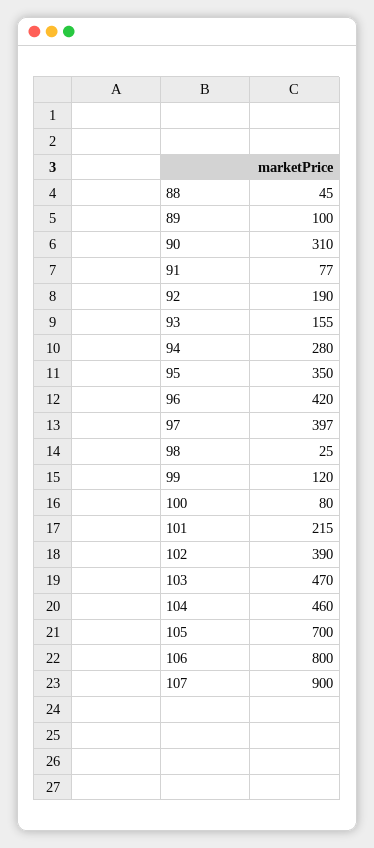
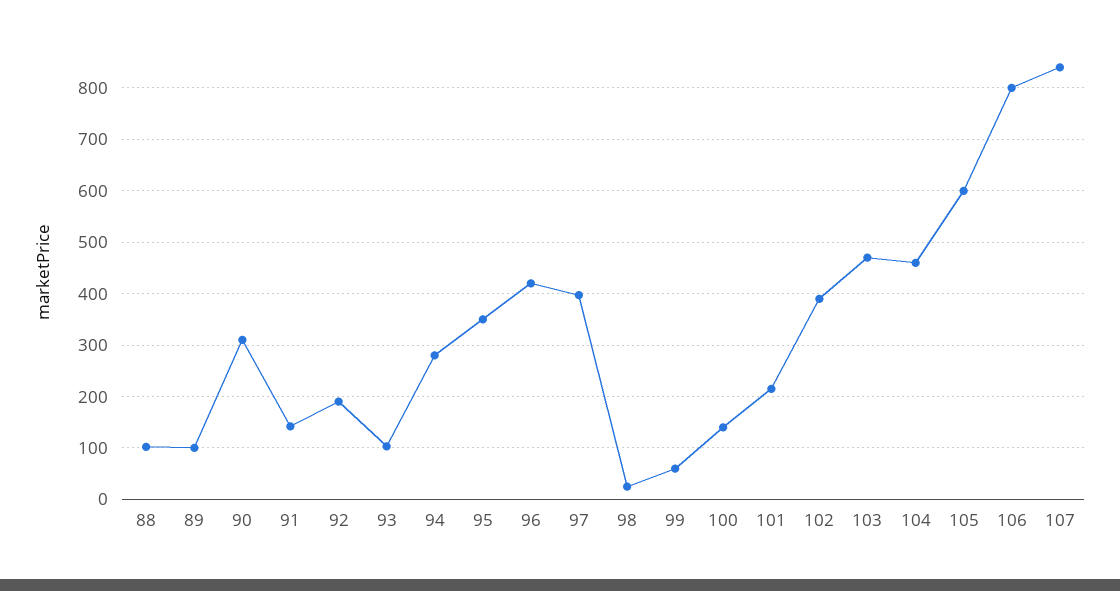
88: 45 -> 100
91: 77 -> 140
93: 155 -> 100
99: 120 -> 60
100: 80 -> 140
105: 700 -> 600
107: 900 -> 840

